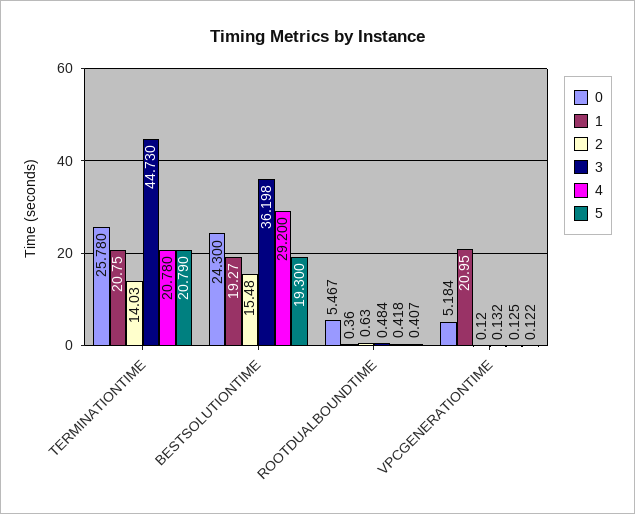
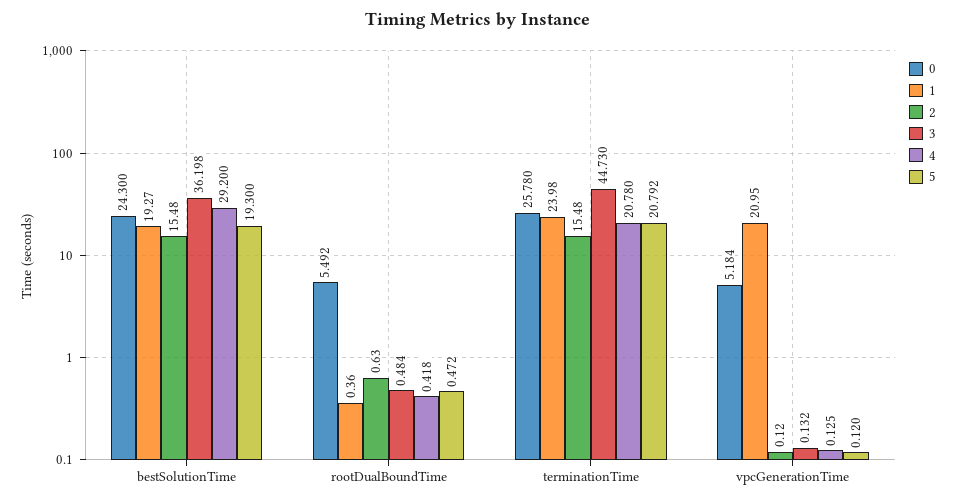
1, TERMINATIONTIME: 20.75 -> 23.98
2, TERMINATIONTIME: 14.03 -> 15.48
5, TERMINATIONTIME: 20.79 -> 20.792
0, ROOTDUALBOUNDTIME: 5.467 -> 5.492
5, ROOTDUALBOUNDTIME: 0.407 -> 0.472
5, VPCGENERATIONTIME: 0.122 -> 0.12

